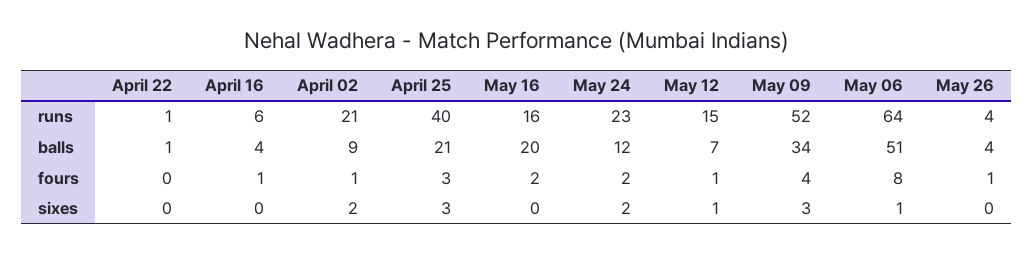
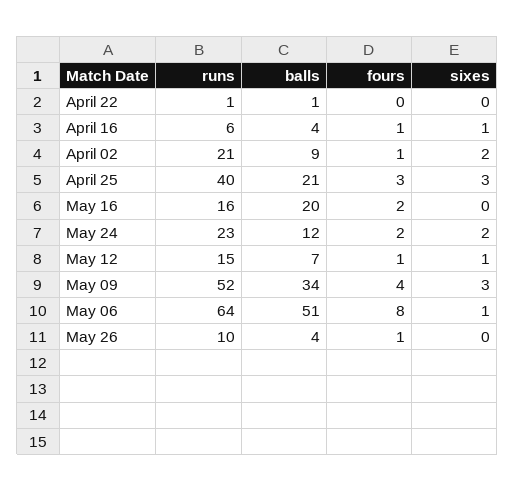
May 26, runs: 4 -> 10
April 16, sixes: 0 -> 1

